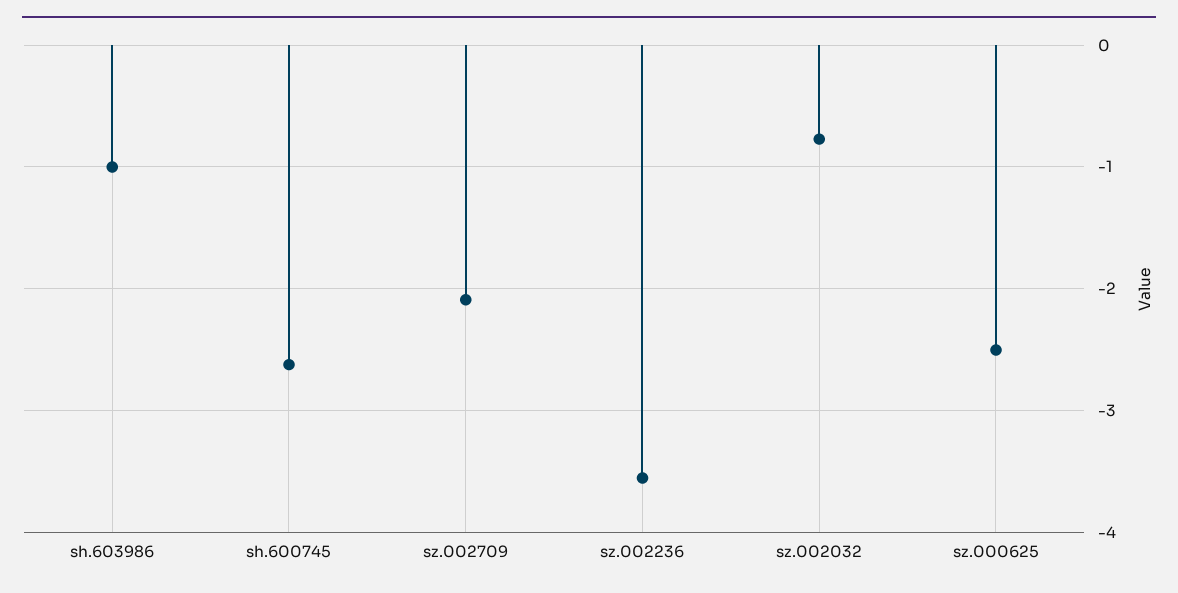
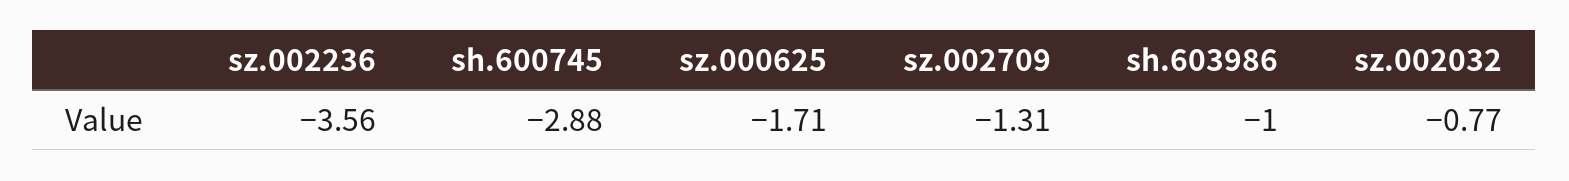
sh.600745: -2.6 -> -2.88
sz.002709: -2.1 -> -1.31
sz.000625: -2.5 -> -1.71

